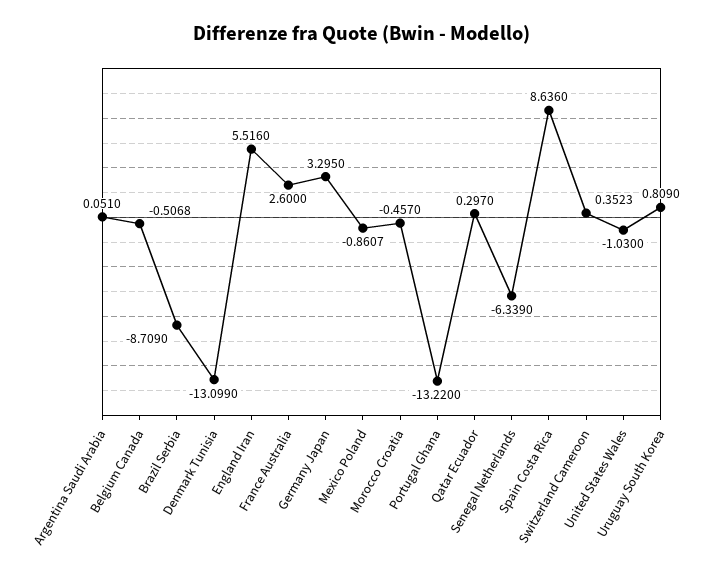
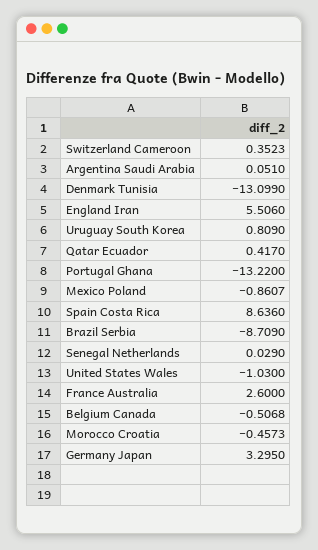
England Iran: 5.516 -> 5.506
Morocco Croatia: -0.457 -> -0.4573
Qatar Ecuador: 0.297 -> 0.417
Senegal Netherlands: -6.339 -> 0.029

